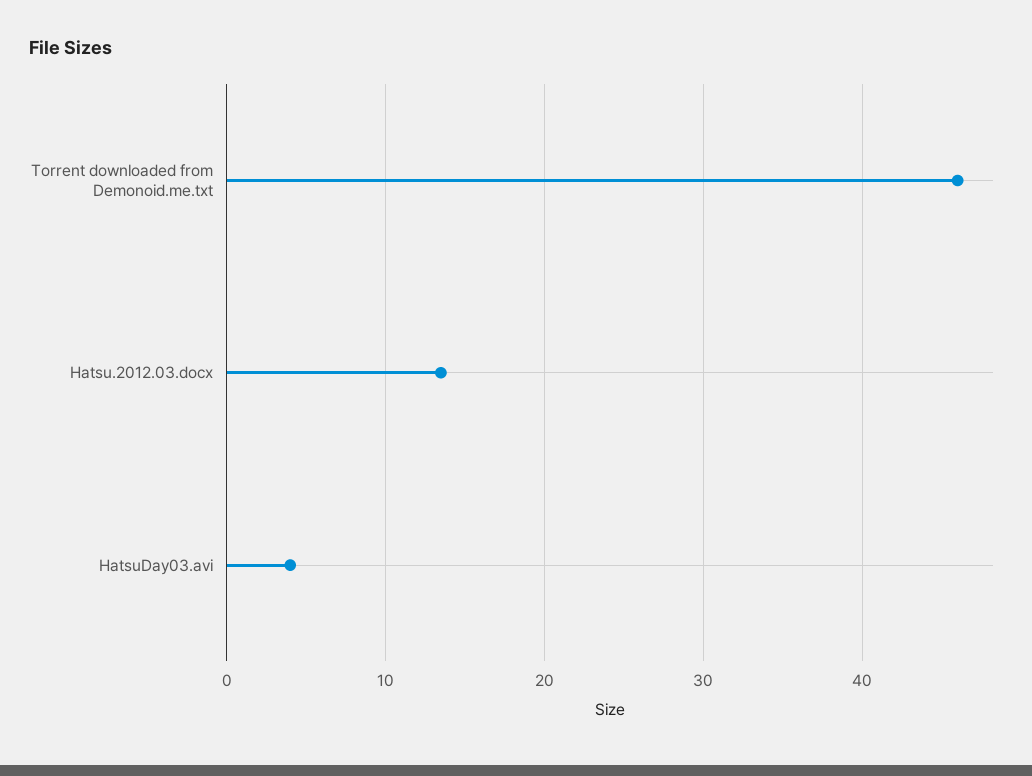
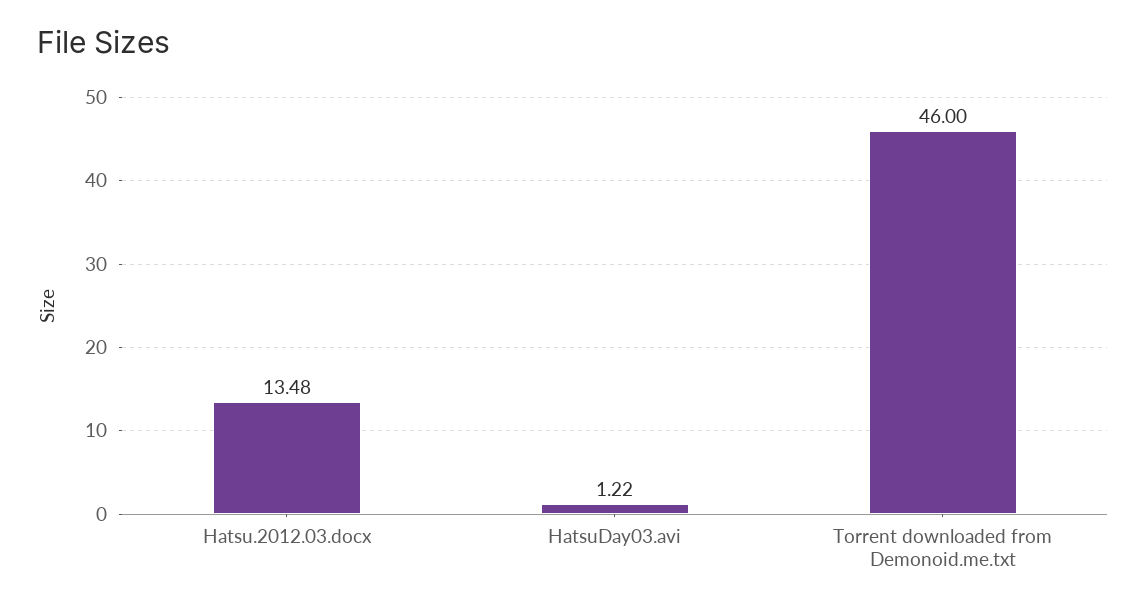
HatsuDay03.avi: 4 -> 1.22

